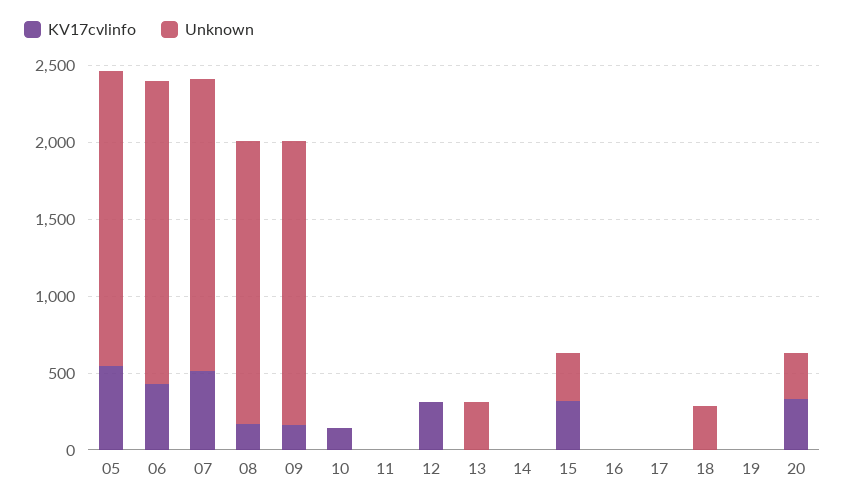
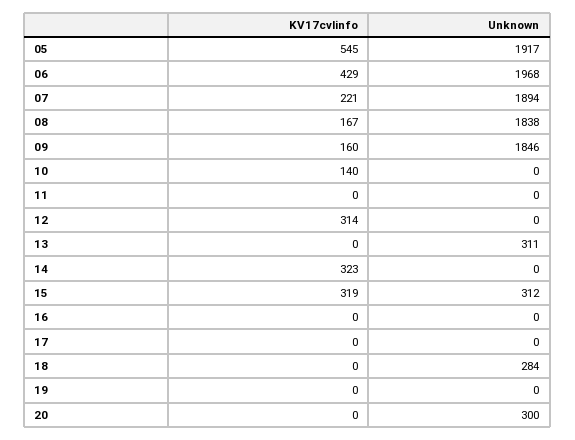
KV17cvlinfo, 07: 500 -> 221
KV17cvlinfo, 14: 0 -> 323
KV17cvlinfo, 20: 300 -> 0

